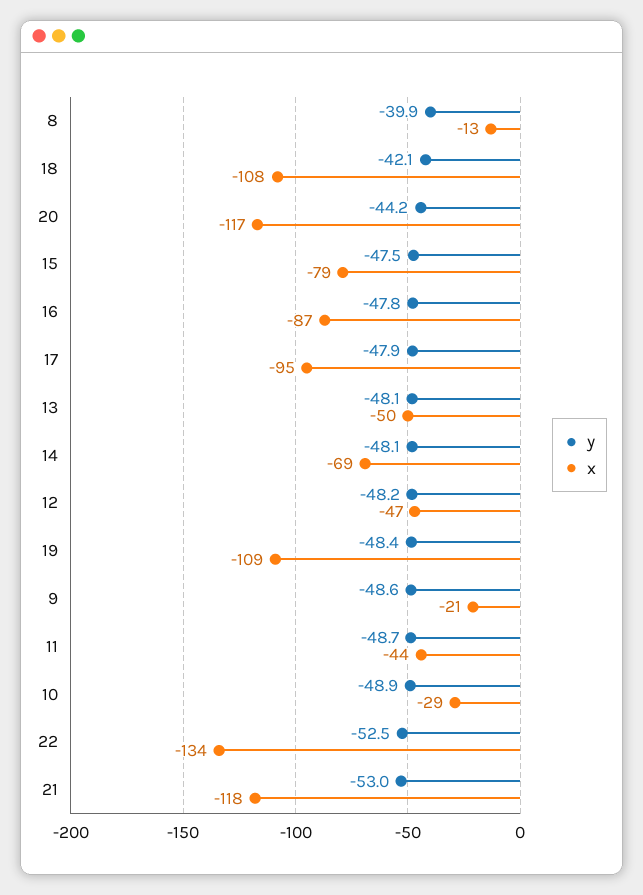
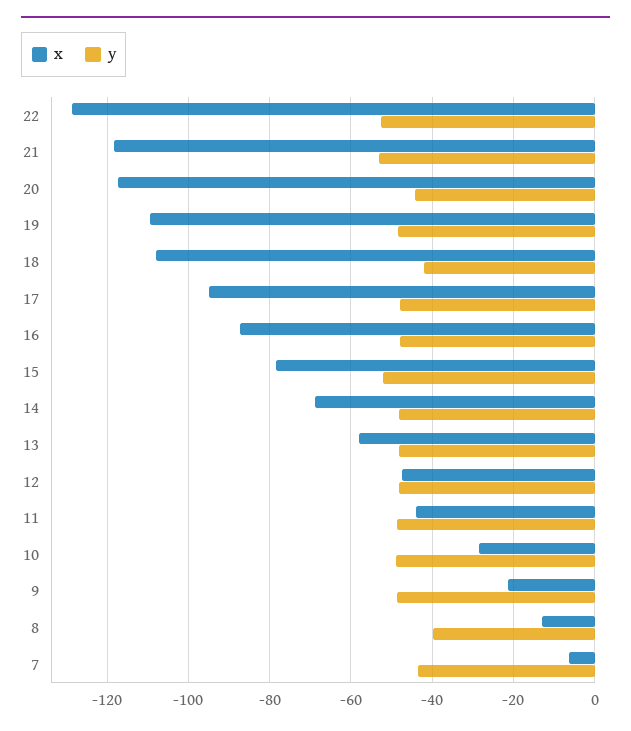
y, 15: -47.5 -> -52
x, 13: -50 -> -58
x, 22: -134 -> -128
x, 7: none -> -6
y, 7: none -> -44

